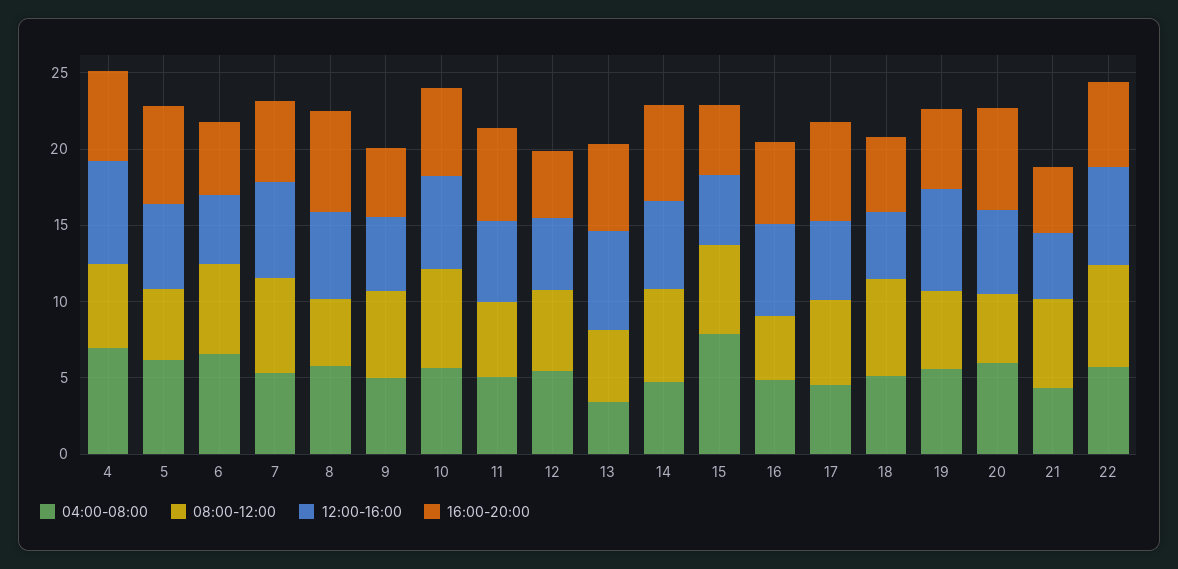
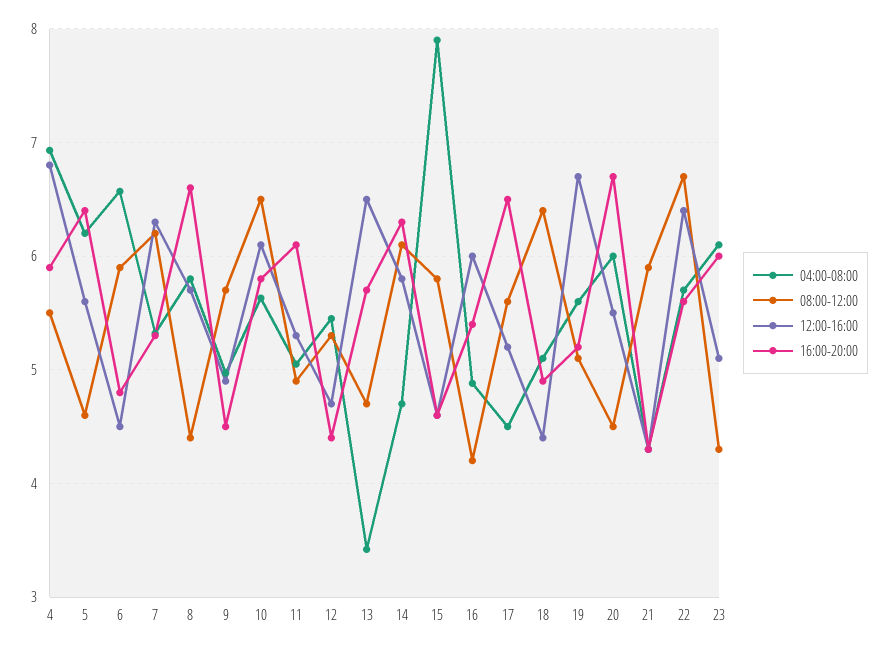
04:00-08:00, 23: none -> 6.1
08:00-12:00, 23: none -> 4.3
12:00-16:00, 23: none -> 5.1
16:00-20:00, 23: none -> 6

